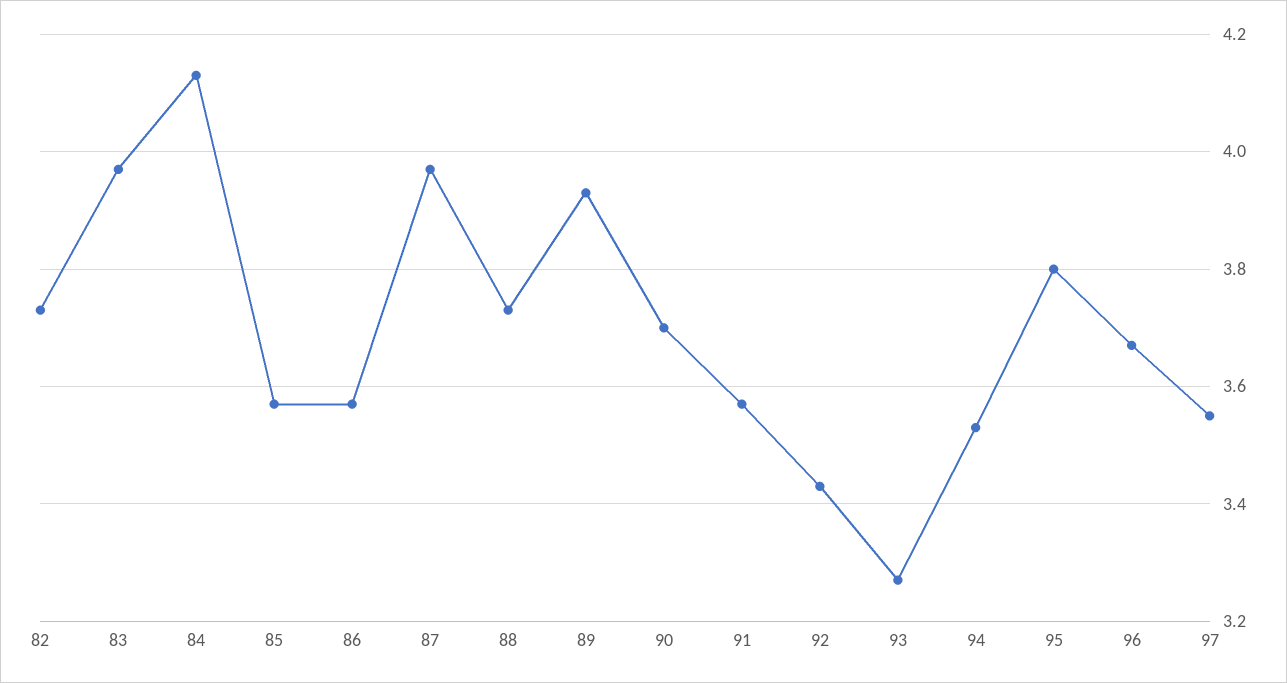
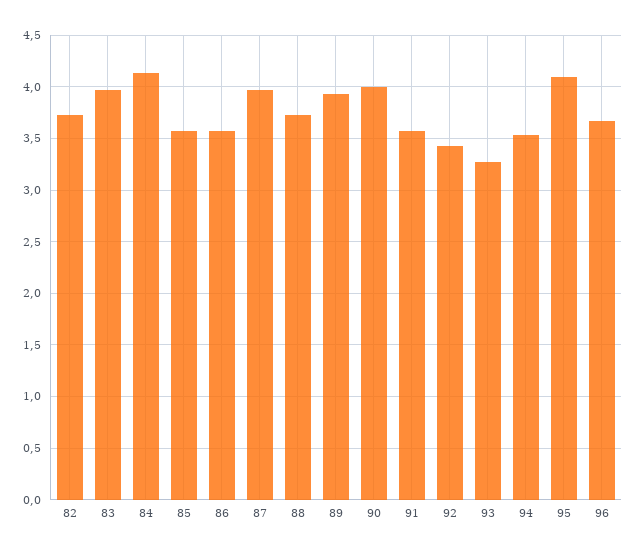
90: 3.7 -> 4
95: 3.8 -> 4.1
97: 3.55 -> none

